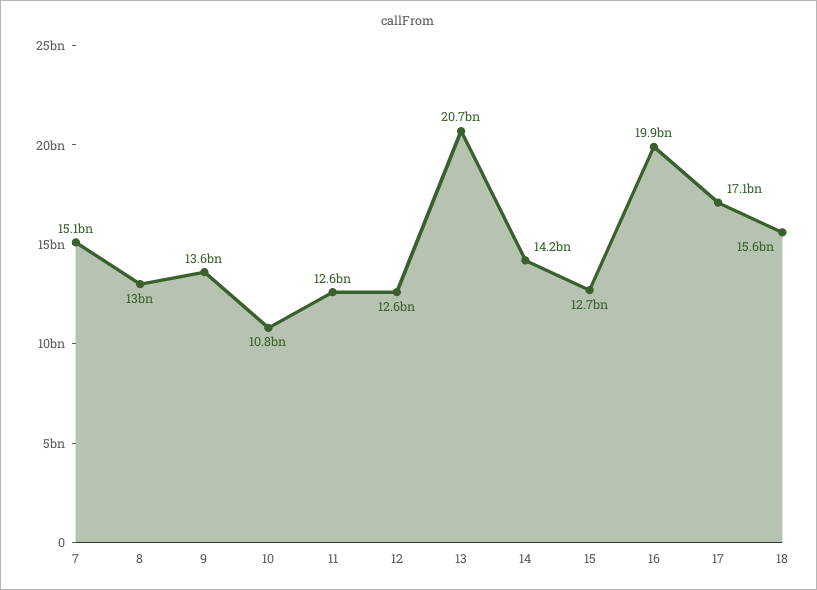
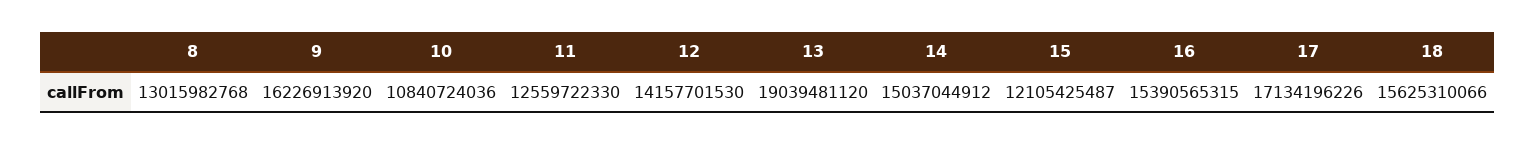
7: 15100000000 -> none
9: 13600000000 -> 16226913920
12: 12600000000 -> 14157701530
13: 20700000000 -> 19039481120
14: 14200000000 -> 15037044912
15: 12700000000 -> 12105425487
16: 19900000000 -> 15390565315

